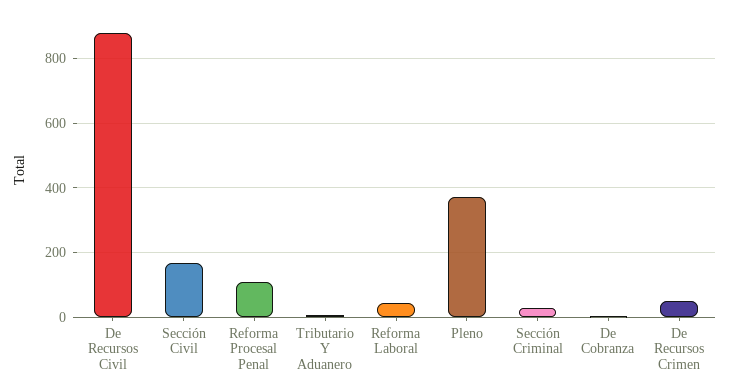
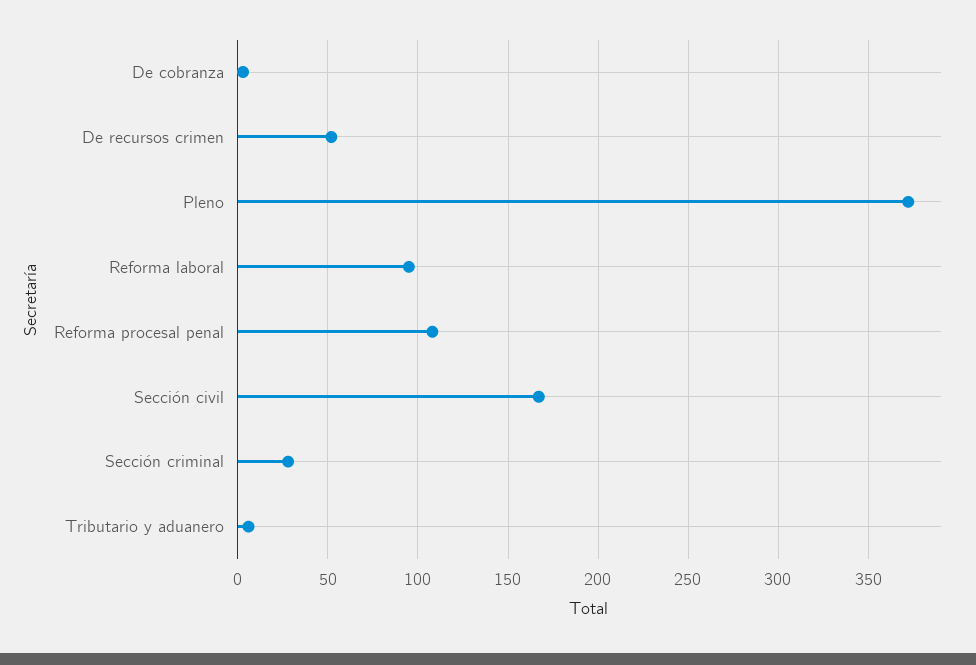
De Recursos Civil: 880 -> none
Reforma Laboral: 40 -> 95

